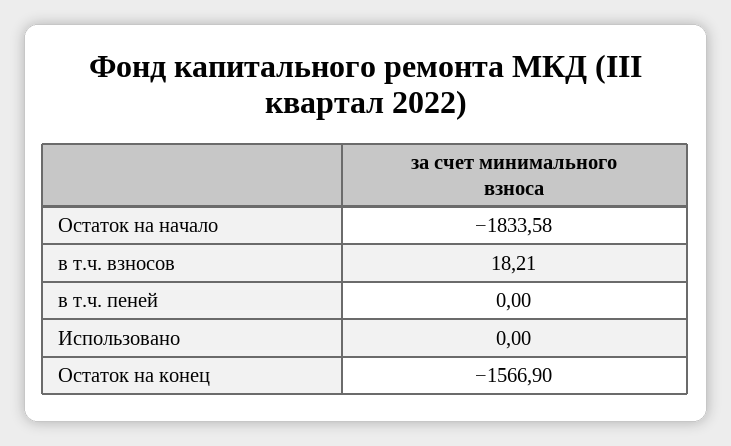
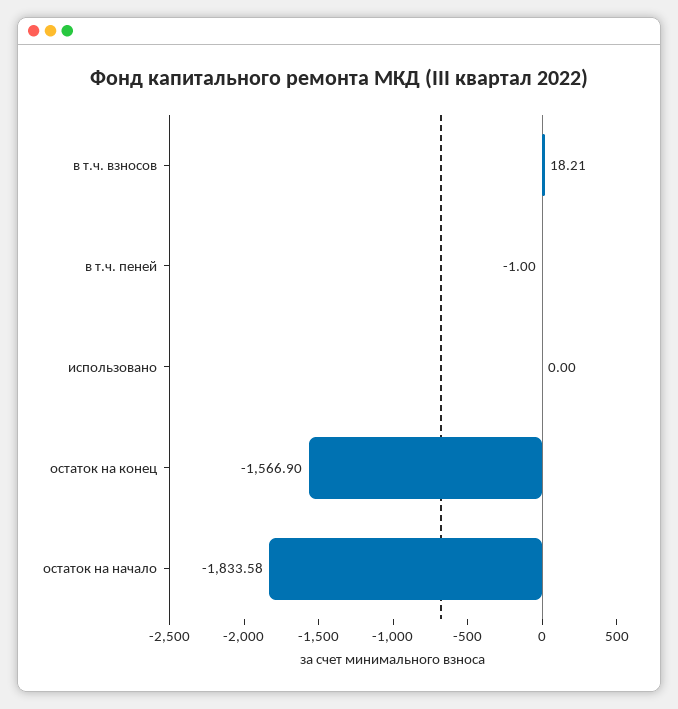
в т.ч. пеней: 0 -> -1

